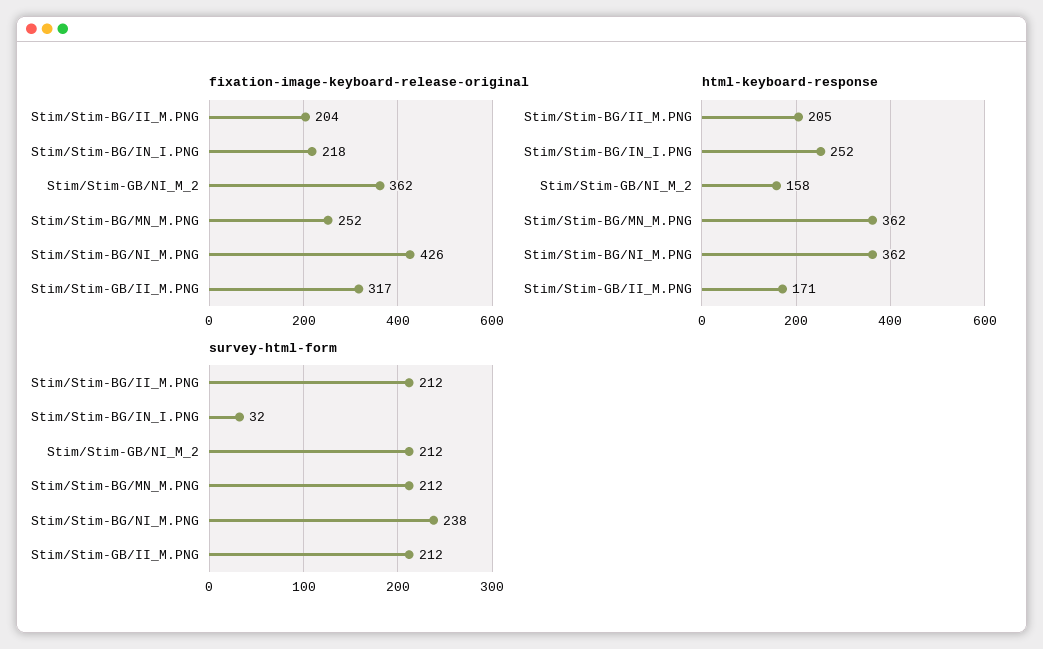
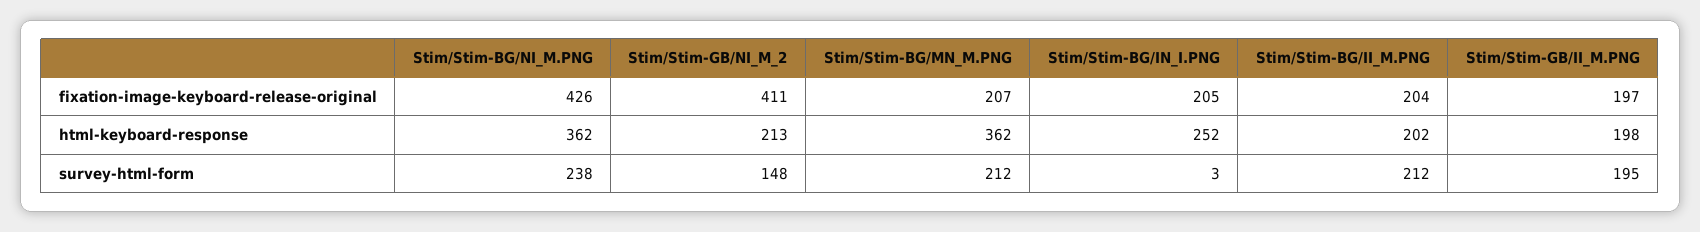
fixation-image-keyboard-release-original, Stim/Stim-BG/IN_I.PNG: 218 -> 205
fixation-image-keyboard-release-original, Stim/Stim-GB/NI_M_2: 362 -> 411
fixation-image-keyboard-release-original, Stim/Stim-BG/MN_M.PNG: 252 -> 207
fixation-image-keyboard-release-original, Stim/Stim-GB/II_M.PNG: 317 -> 197
html-keyboard-response, Stim/Stim-BG/II_M.PNG: 205 -> 202
html-keyboard-response, Stim/Stim-GB/NI_M_2: 158 -> 213
html-keyboard-response, Stim/Stim-GB/II_M.PNG: 171 -> 198
survey-html-form, Stim/Stim-BG/IN_I.PNG: 32 -> 3
survey-html-form, Stim/Stim-GB/NI_M_2: 212 -> 148
survey-html-form, Stim/Stim-GB/II_M.PNG: 212 -> 195

